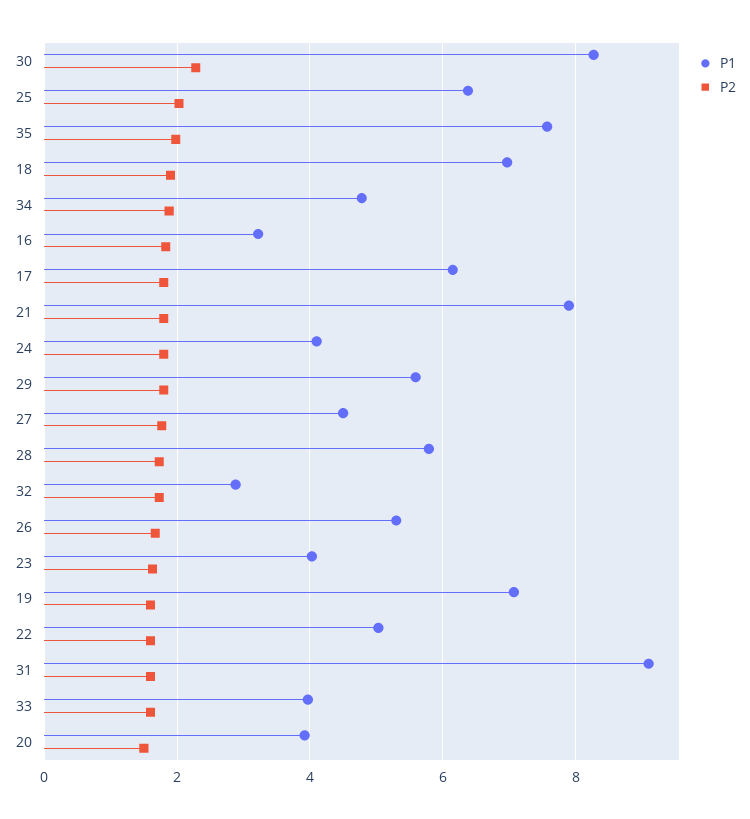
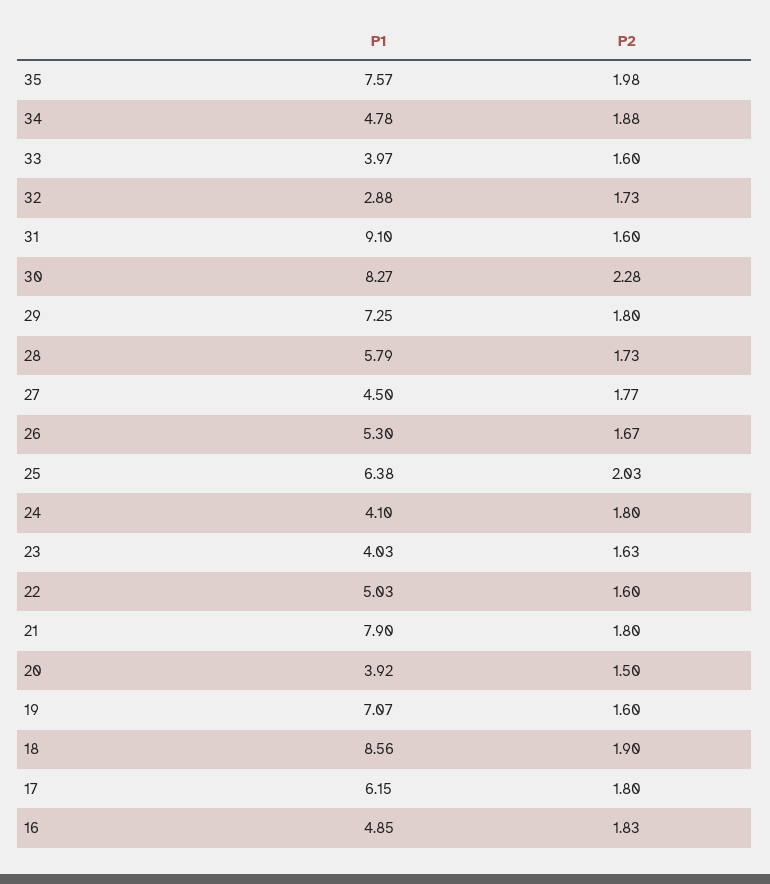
P1, 18: 7 -> 8.56
P1, 16: 3.2 -> 4.85
P1, 29: 5.6 -> 7.25

